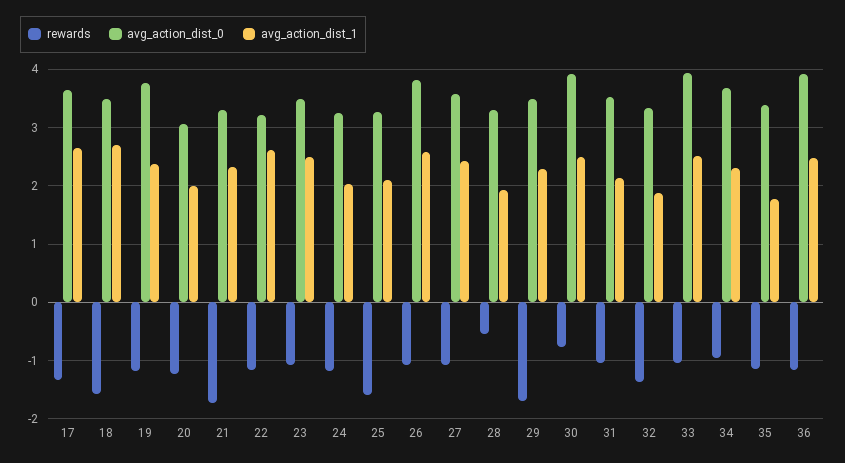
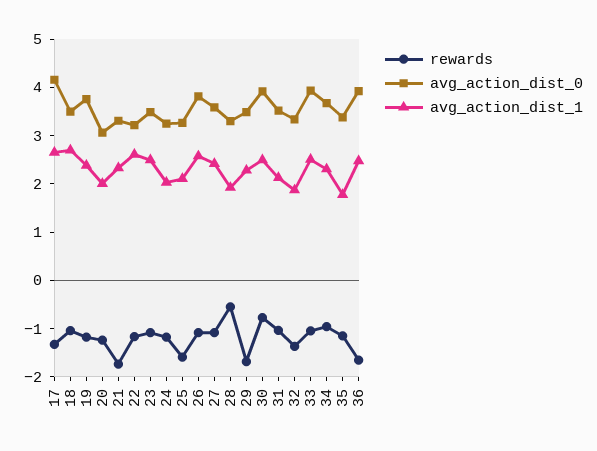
avg_action_dist_0, 17: 3.6 -> 4.2
rewards, 18: -1.6 -> -1
rewards, 36: -1.2 -> -1.6

